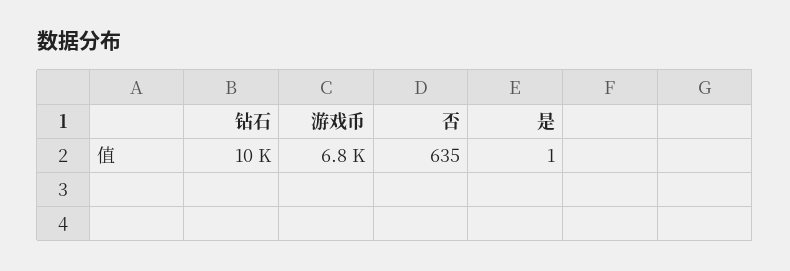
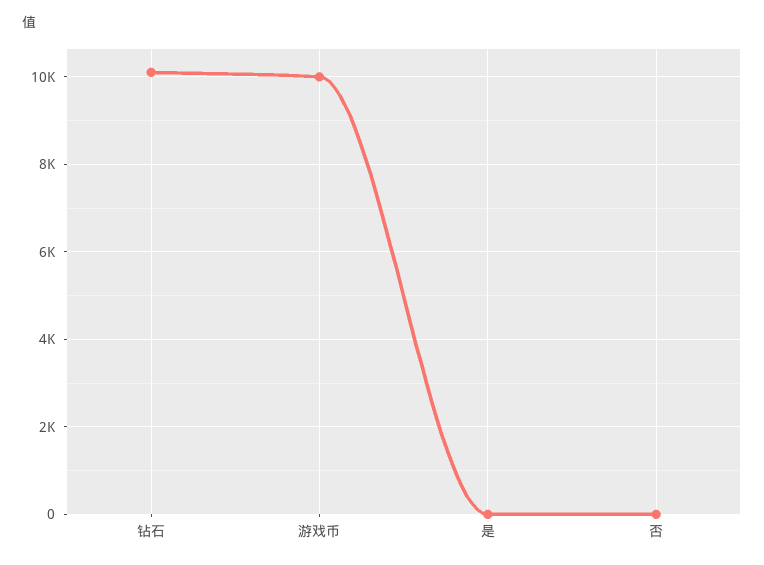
游戏币: 6800 -> 10000
否: 635 -> 0

